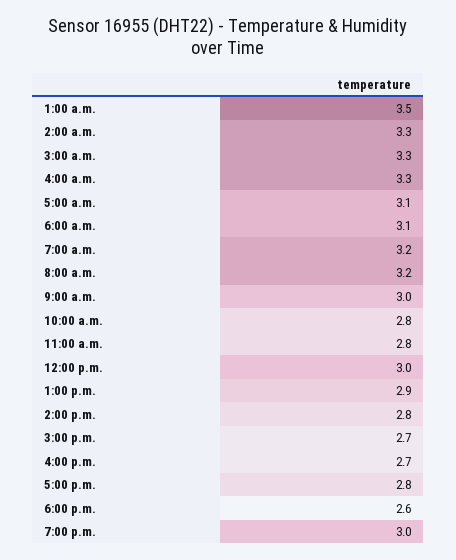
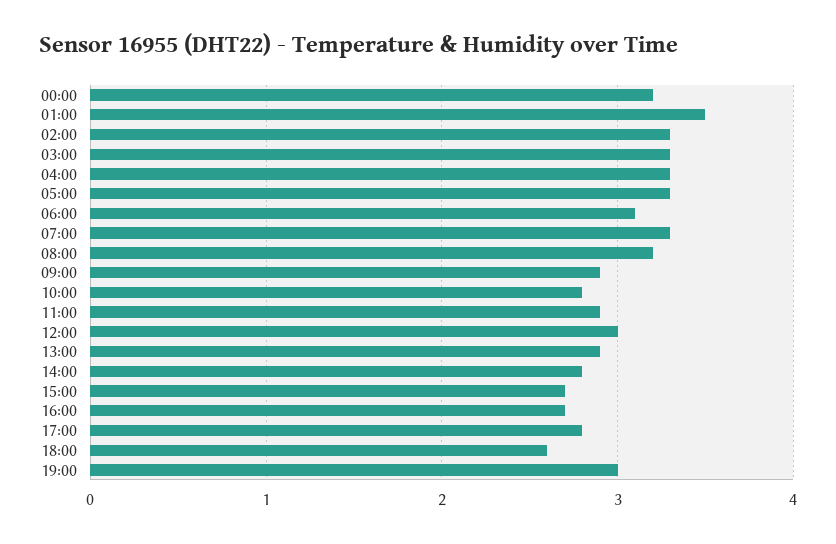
5:00 a.m.: 3.1 -> 3.3
7:00 a.m.: 3.2 -> 3.3
9:00 a.m.: 3 -> 2.9
11:00 a.m.: 2.8 -> 2.9
00:00: none -> 3.2

